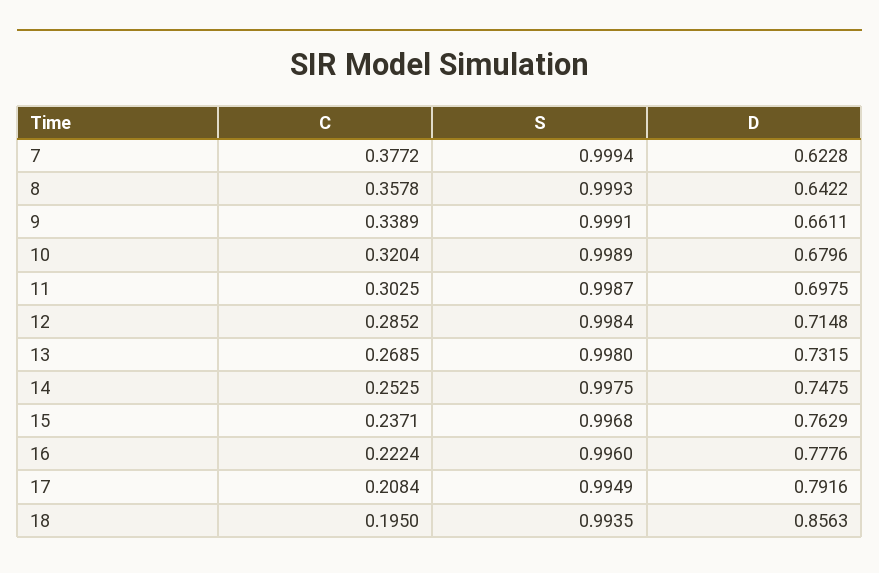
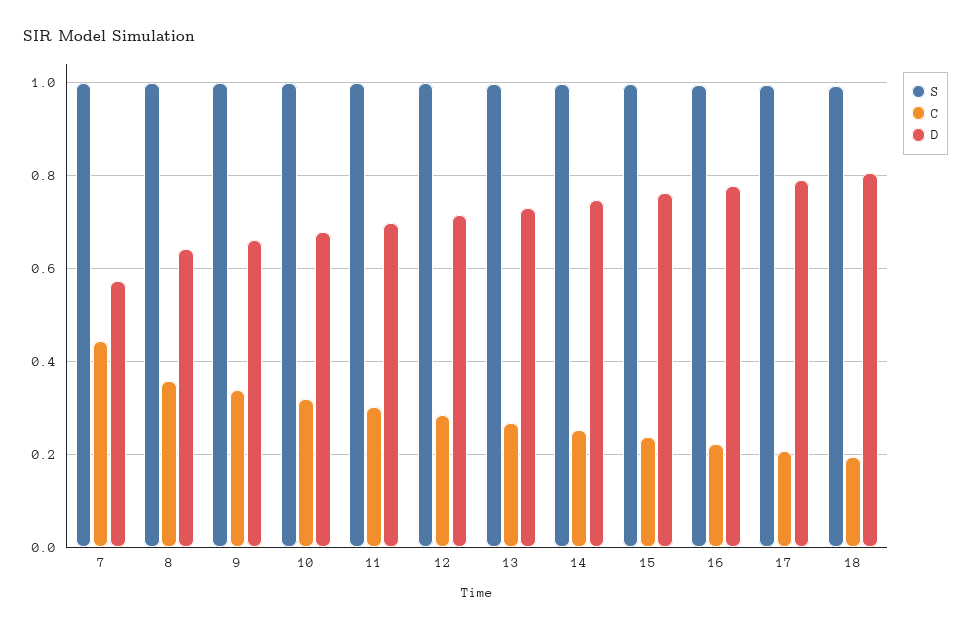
C, 7: 0.3772 -> 0.44
D, 7: 0.6228 -> 0.58
D, 18: 0.8563 -> 0.8

